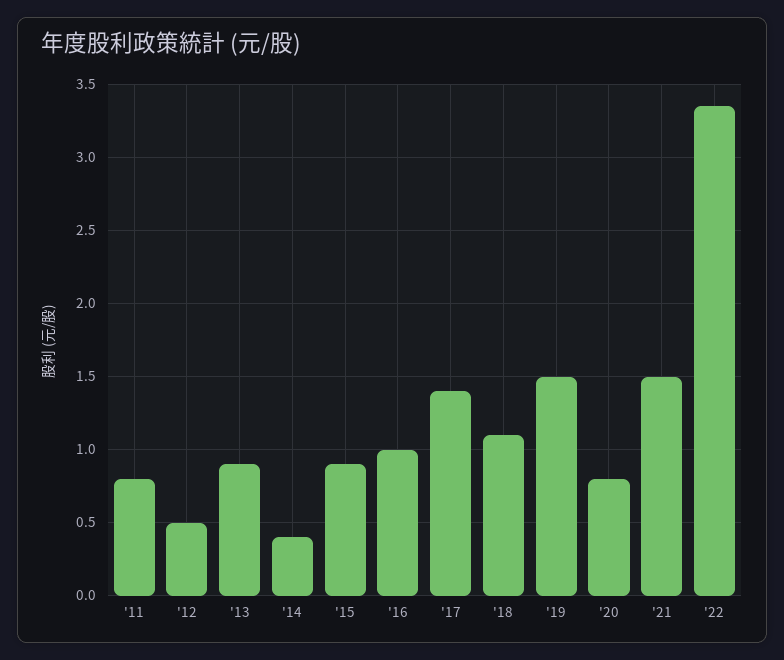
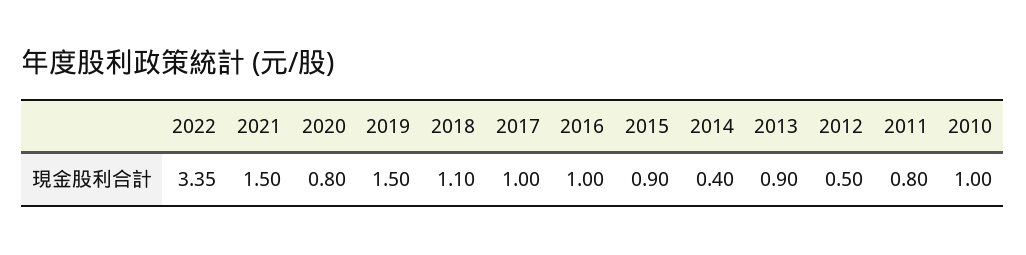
'17: 1.4 -> 1
2010: none -> 1

